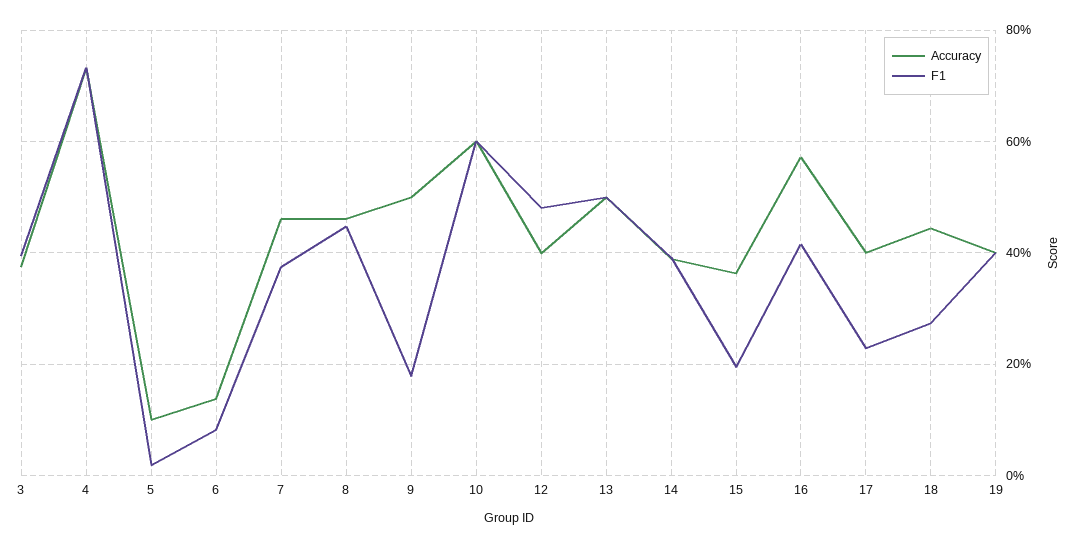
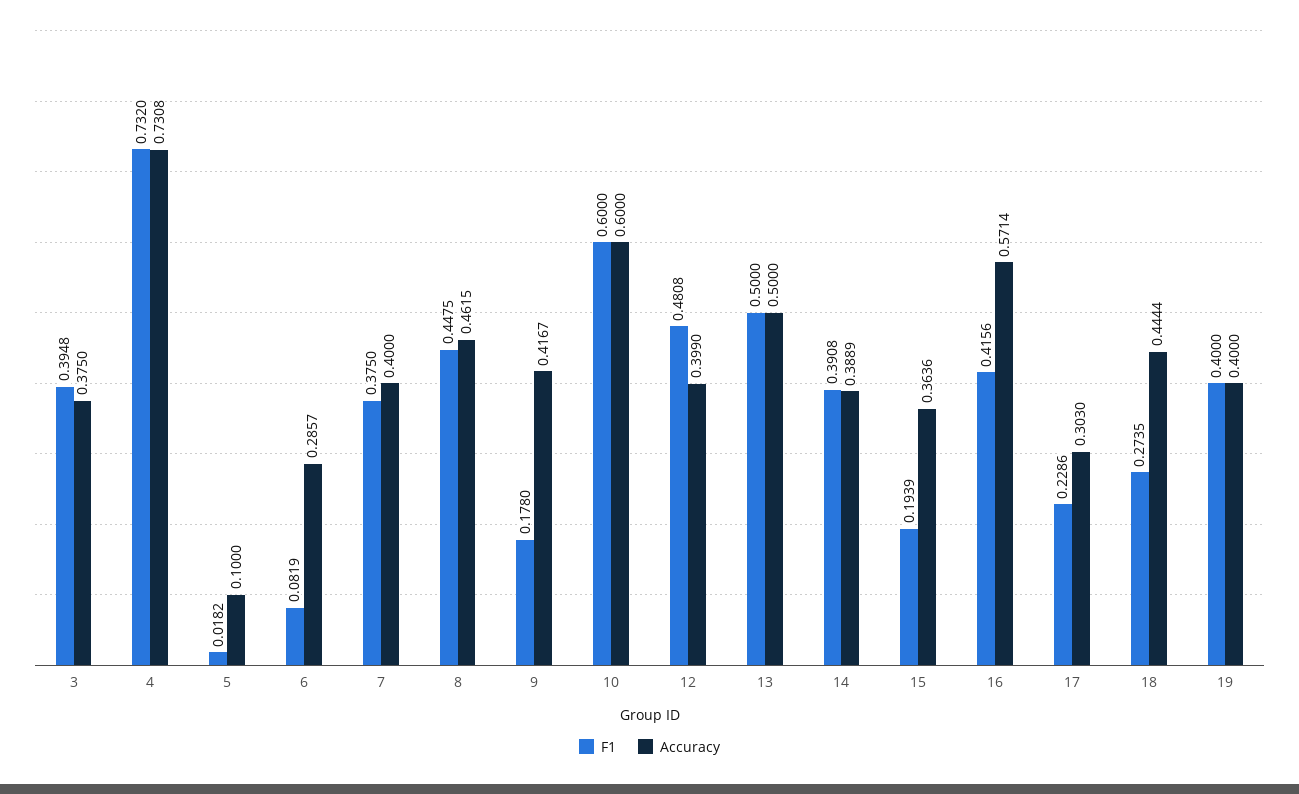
Accuracy, 6: 0.14 -> 0.2857
Accuracy, 7: 0.46 -> 0.4
Accuracy, 9: 0.5 -> 0.4167
Accuracy, 17: 0.4 -> 0.303

